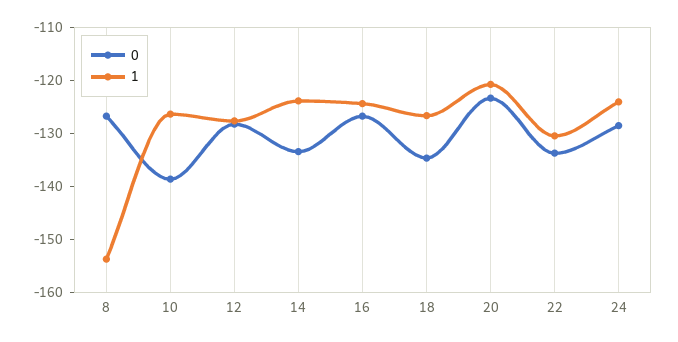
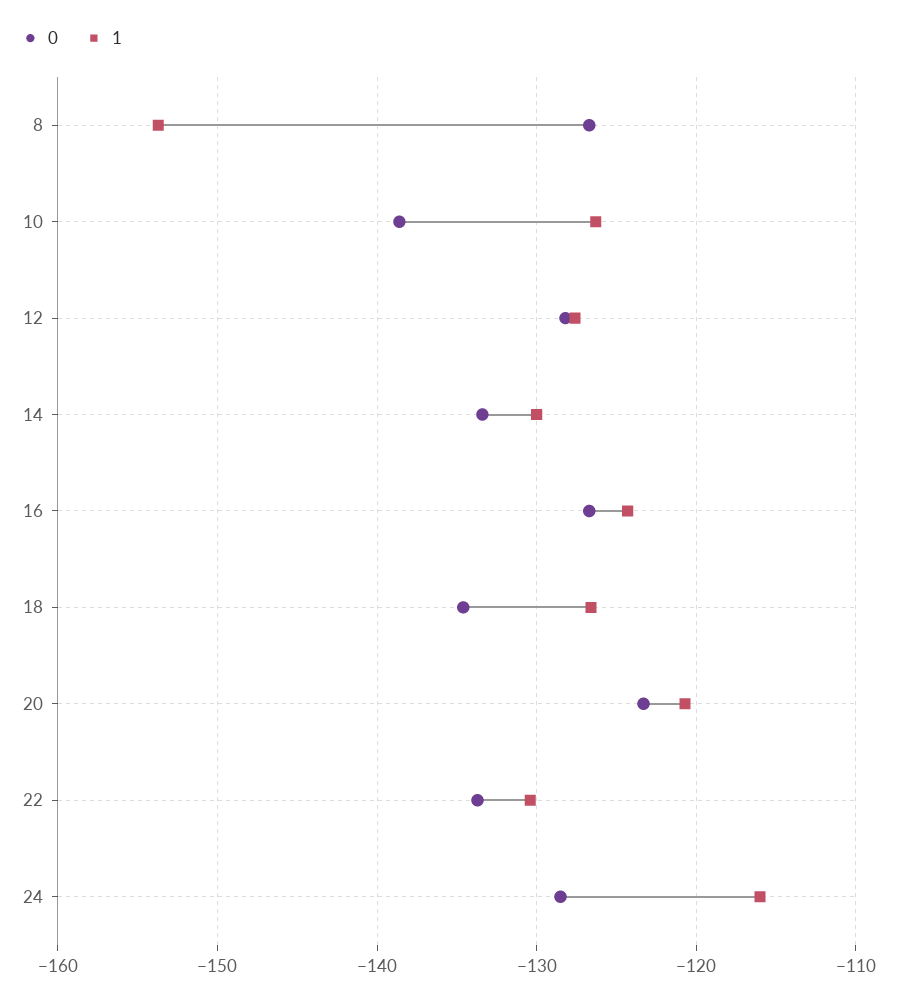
1, 14: -124 -> -130
1, 24: -124 -> -116

